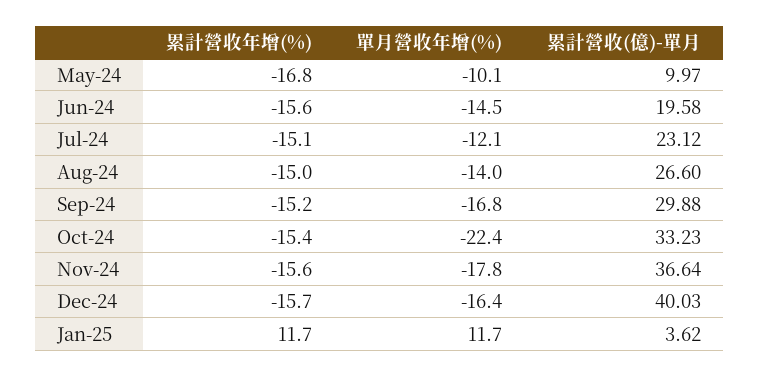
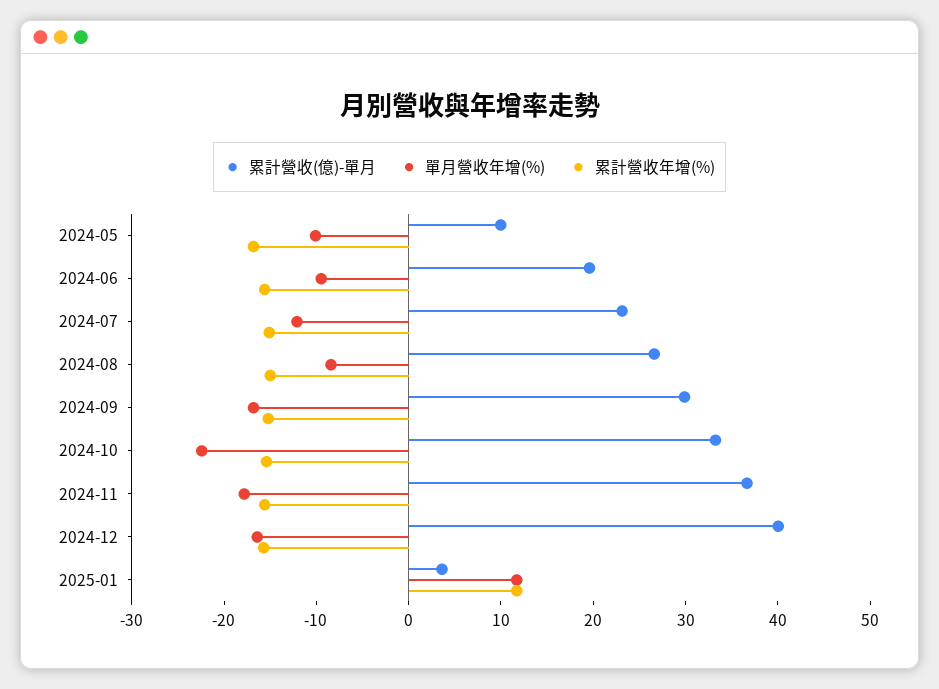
單月營收年增(%), Jun-24: -14.5 -> -10
單月營收年增(%), Aug-24: -14 -> -8

